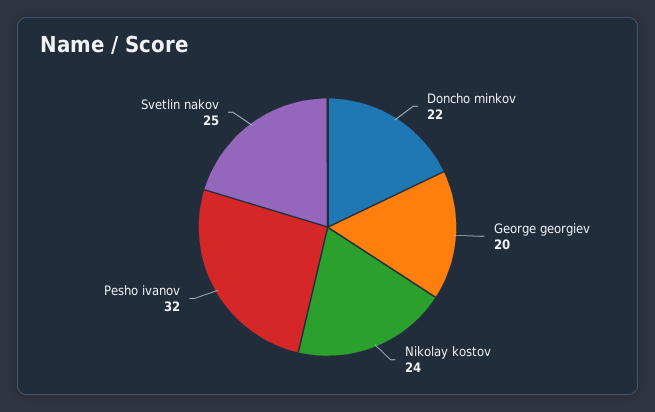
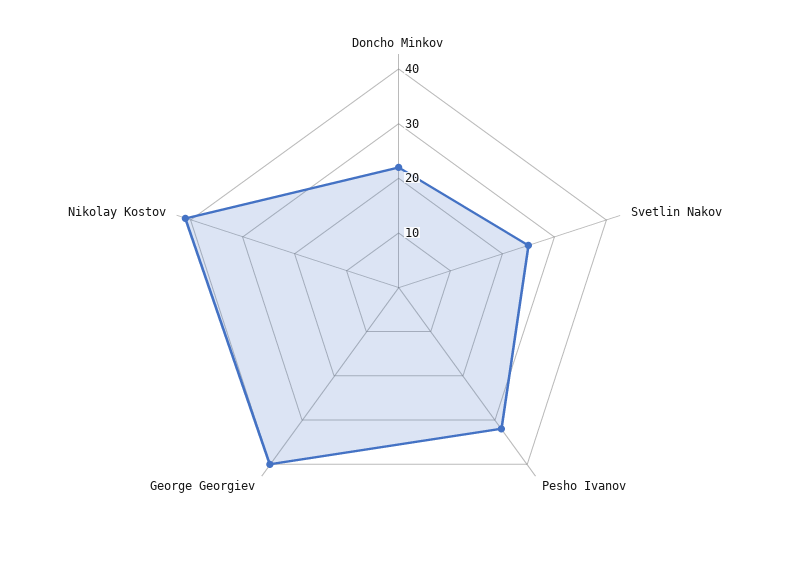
George georgiev: 20 -> 40
Nikolay kostov: 24 -> 40

